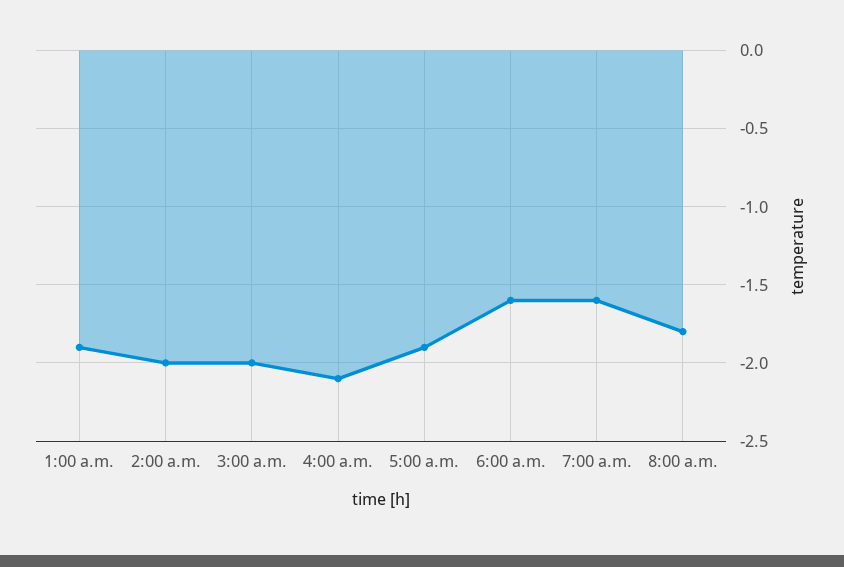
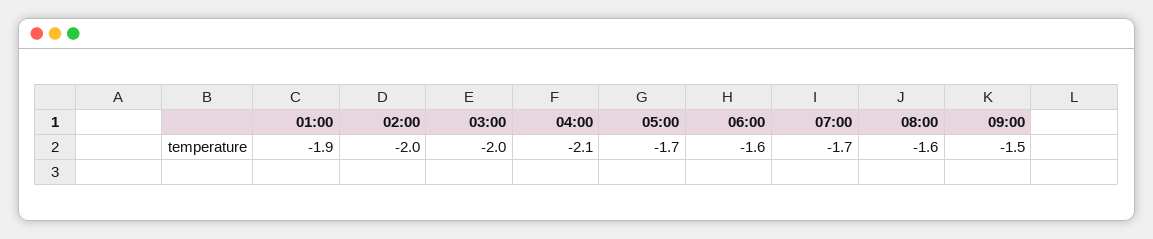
5:00 a.m.: -1.9 -> -1.7
7:00 a.m.: -1.6 -> -1.7
8:00 a.m.: -1.8 -> -1.6
09:00: none -> -1.5

